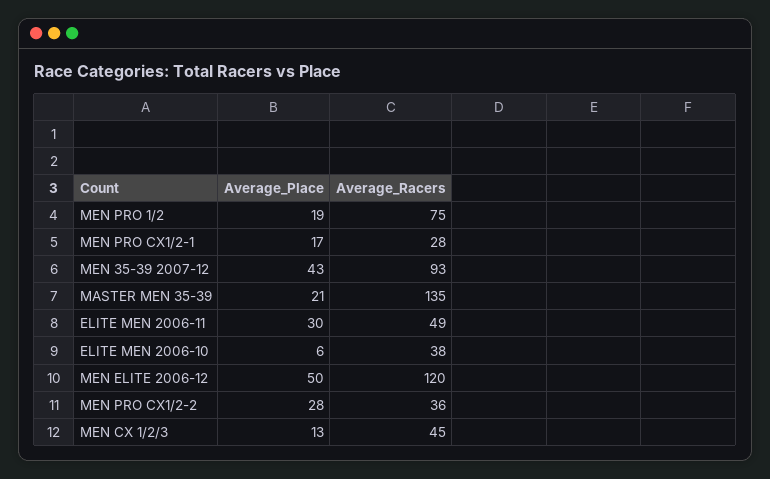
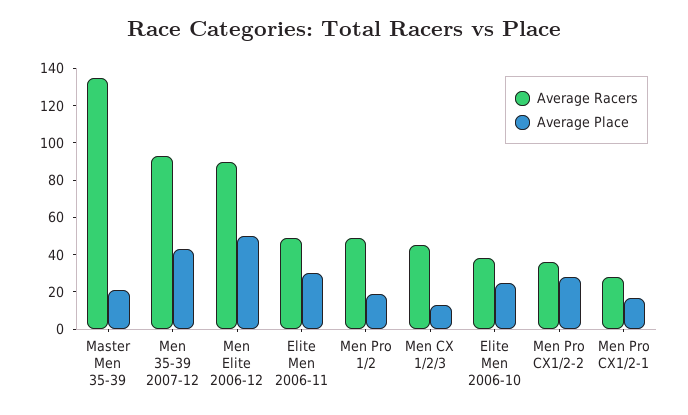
Average_Racers, MEN PRO 1/2: 75 -> 50
Average_Place, ELITE MEN 2006-10: 6 -> 25
Average_Racers, MEN ELITE 2006-12: 120 -> 90

